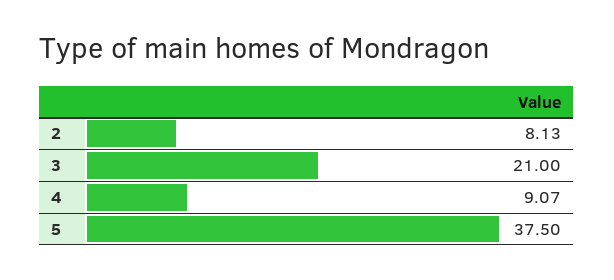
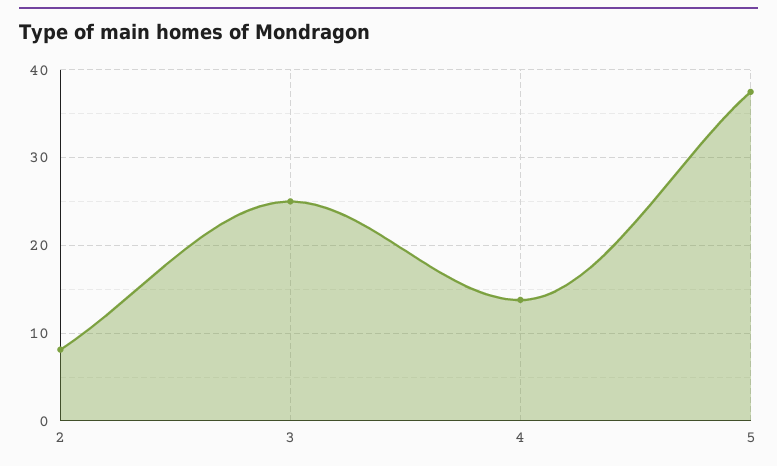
3: 21 -> 25
4: 9.07 -> 14

